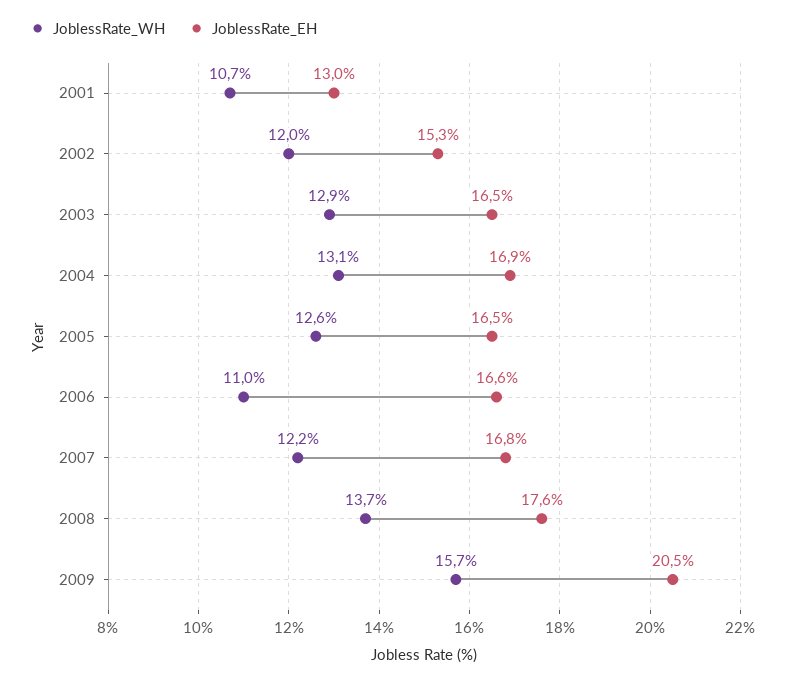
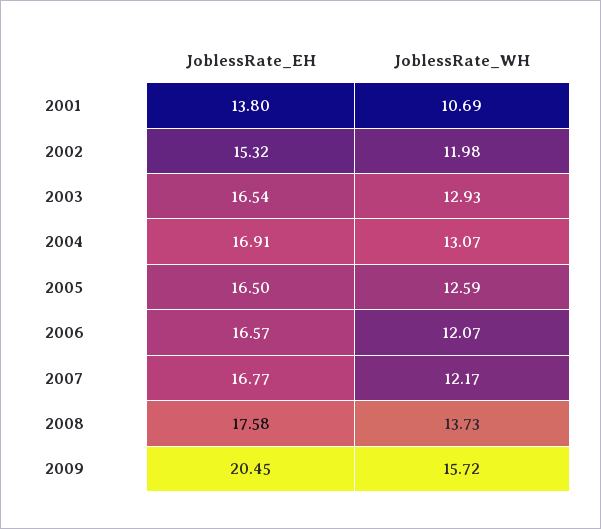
JoblessRate_EH, 2001: 13 -> 13.8
JoblessRate_WH, 2006: 11 -> 12.07

